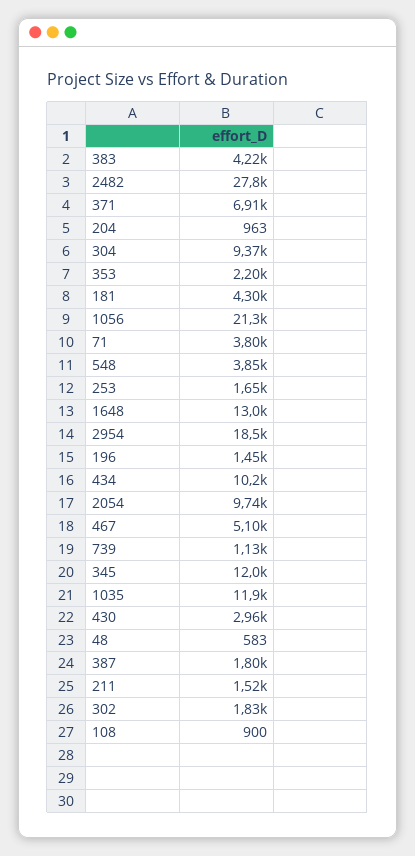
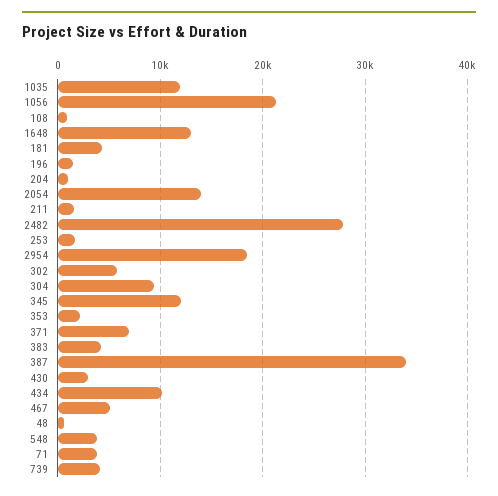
2054: 9740 -> 14000
739: 1130 -> 4000
387: 1800 -> 34000
302: 1830 -> 6000

